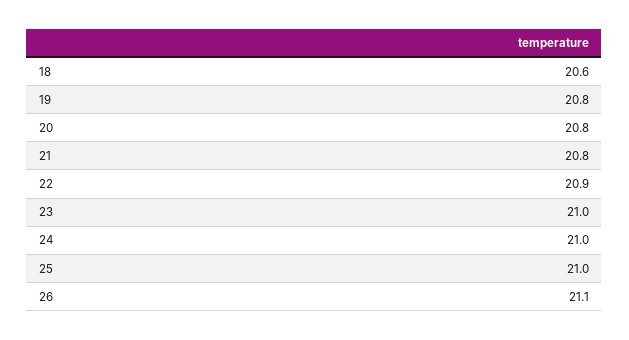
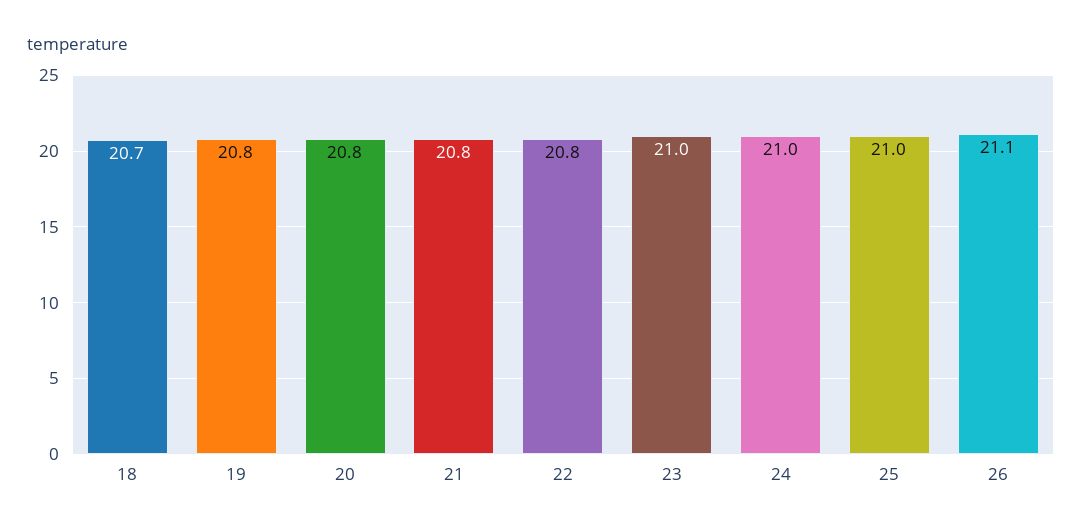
18: 20.6 -> 20.7
22: 20.9 -> 20.8

